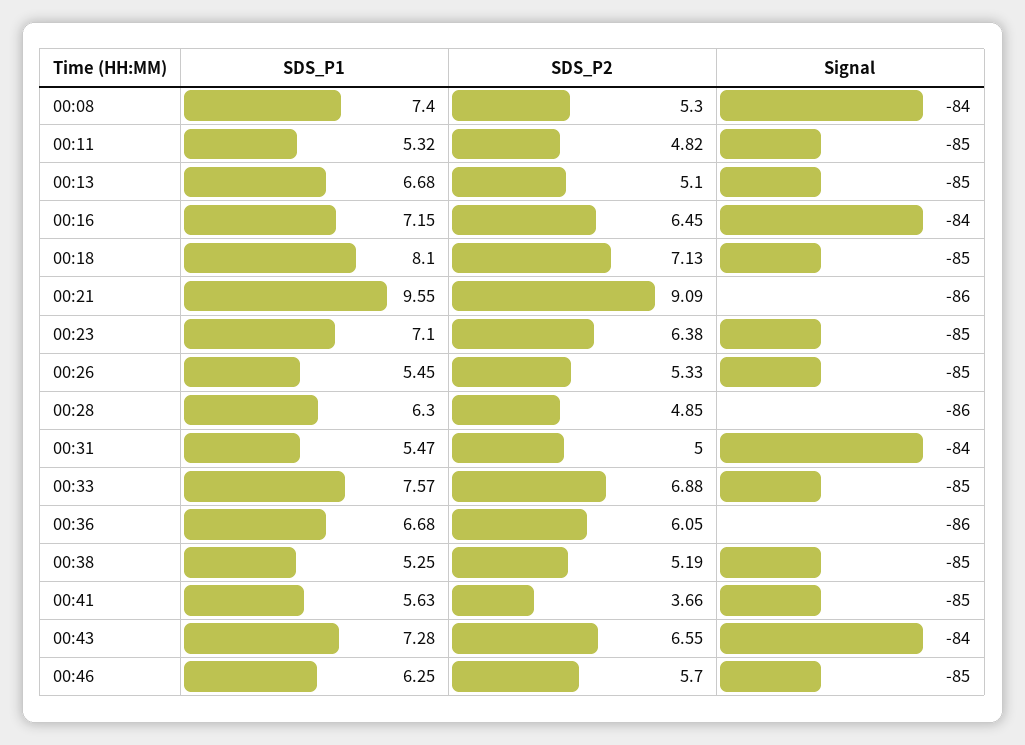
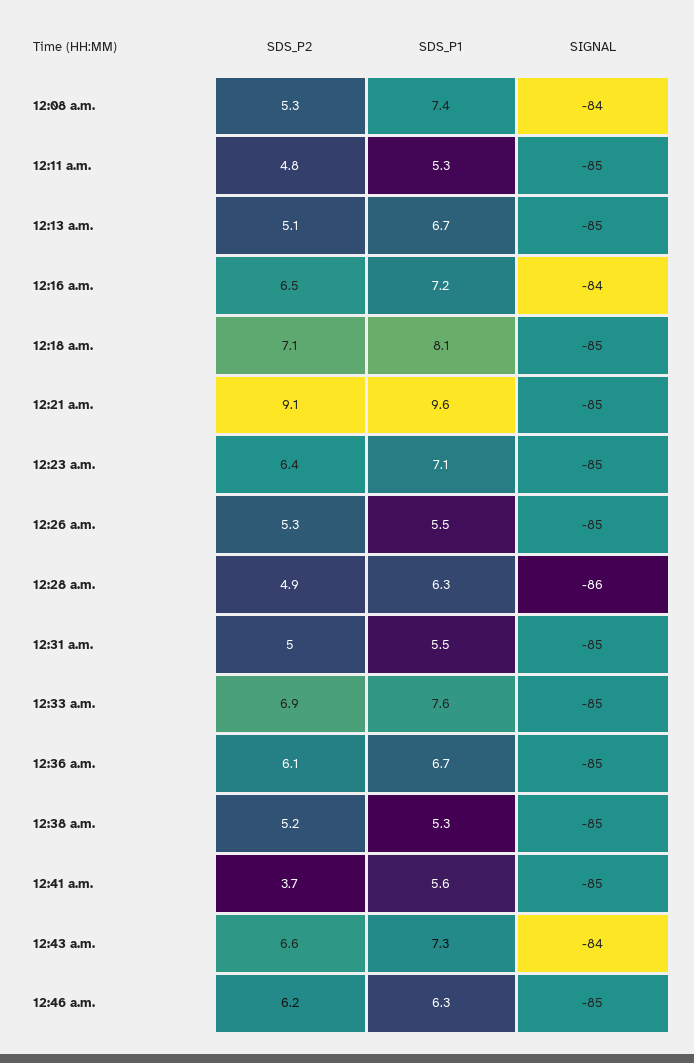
Signal, 00:21: -86 -> -85
Signal, 00:31: -84 -> -85
Signal, 00:36: -86 -> -85
SDS_P2, 00:46: 5.7 -> 6.2

